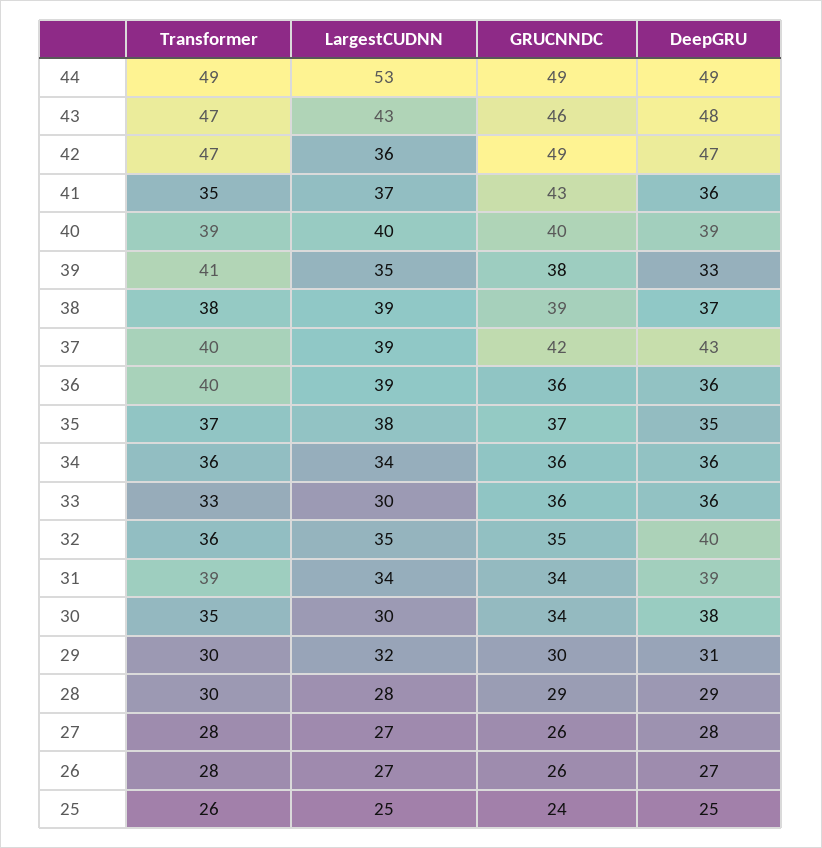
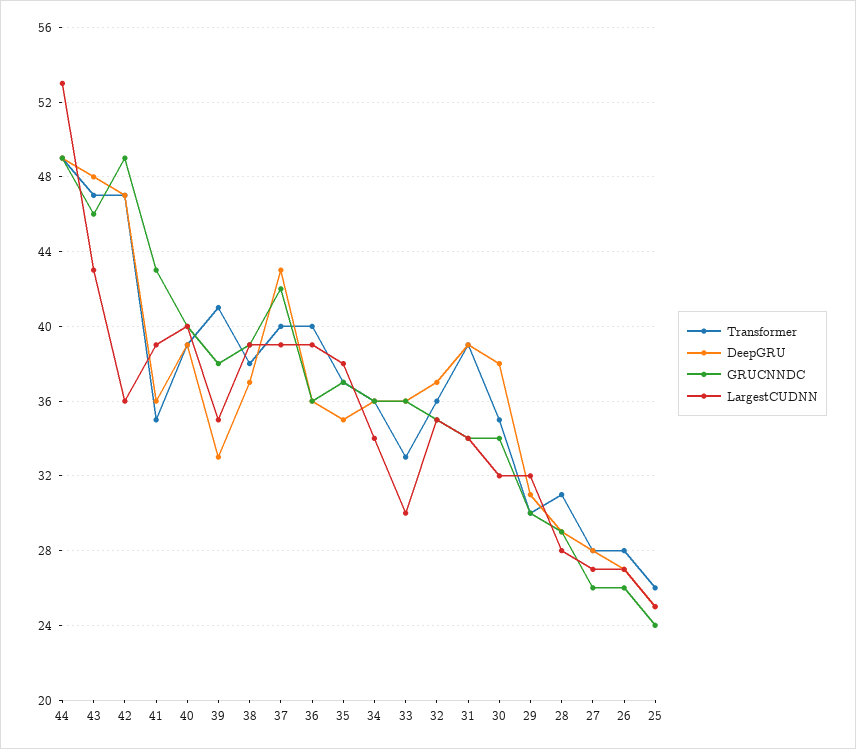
LargestCUDNN, 41: 37 -> 39
DeepGRU, 32: 40 -> 37
LargestCUDNN, 30: 30 -> 32
Transformer, 28: 30 -> 31

